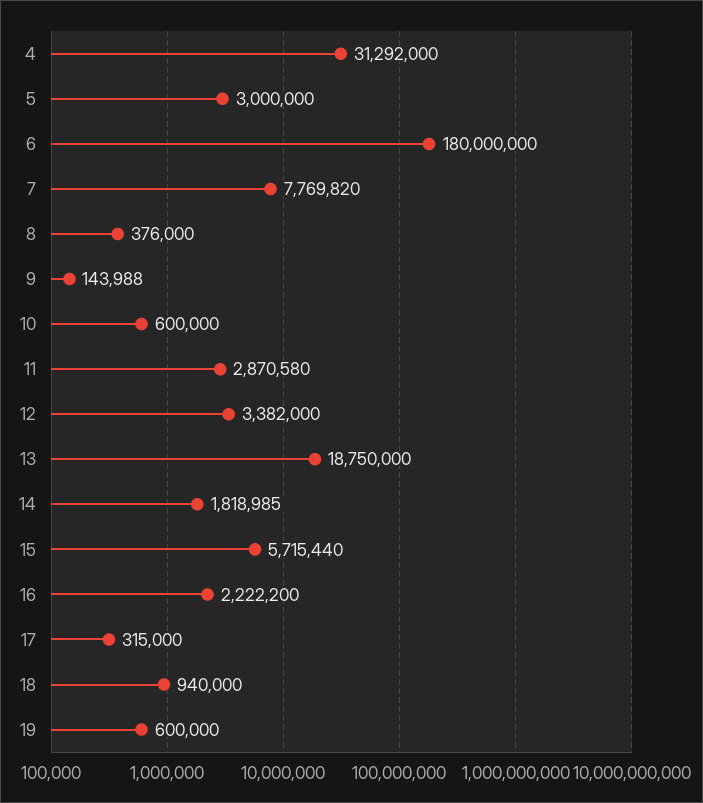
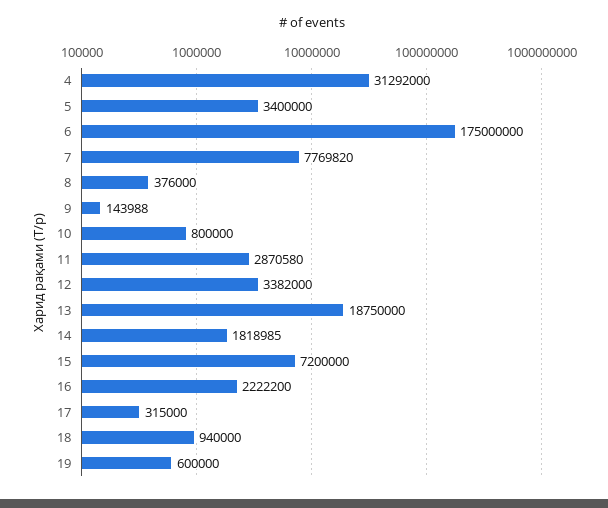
5: 3000000 -> 3400000
6: 180000000 -> 175000000
10: 600000 -> 800000
15: 5715440 -> 7200000

